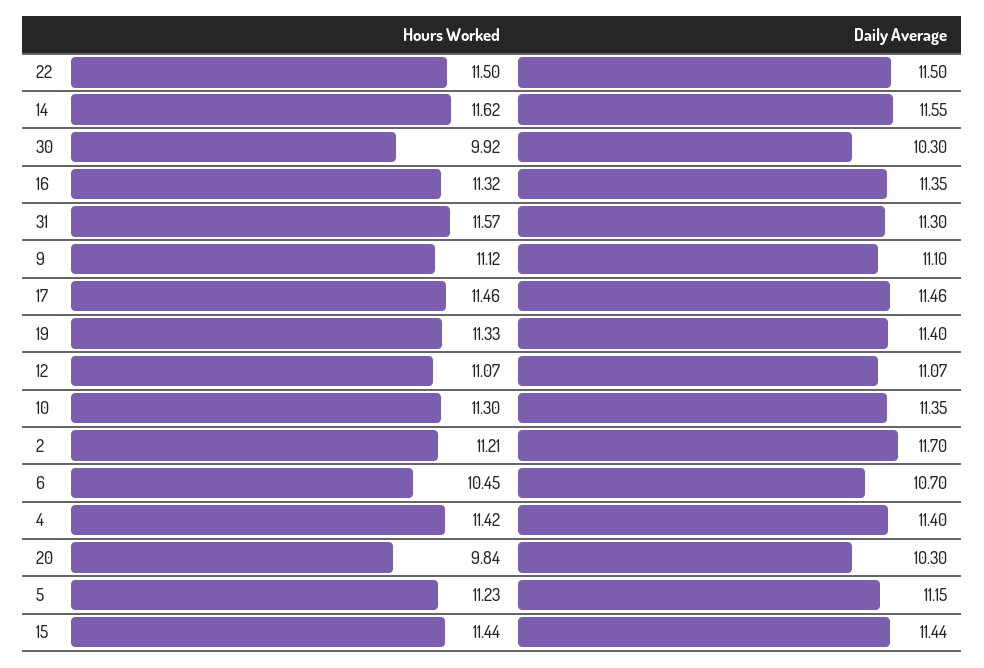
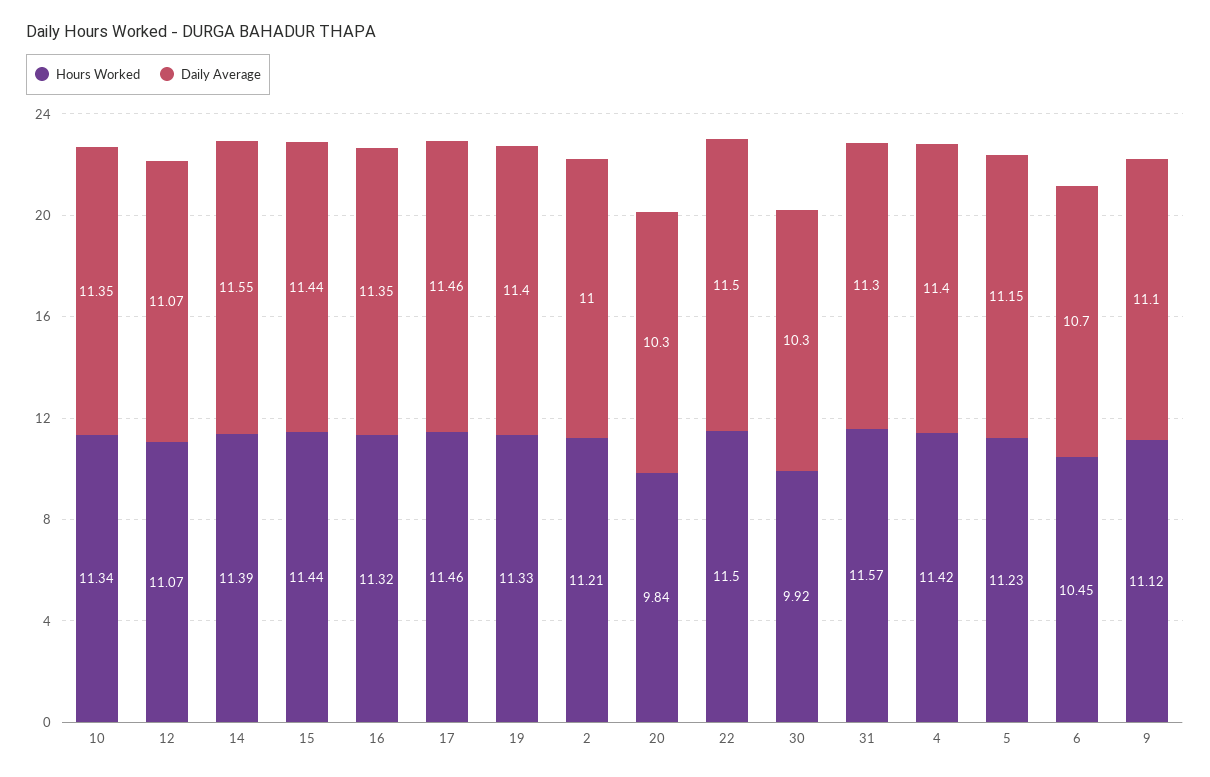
Hours Worked, 14: 11.62 -> 11.39
Hours Worked, 10: 11.3 -> 11.34
Daily Average, 2: 11.7 -> 11

